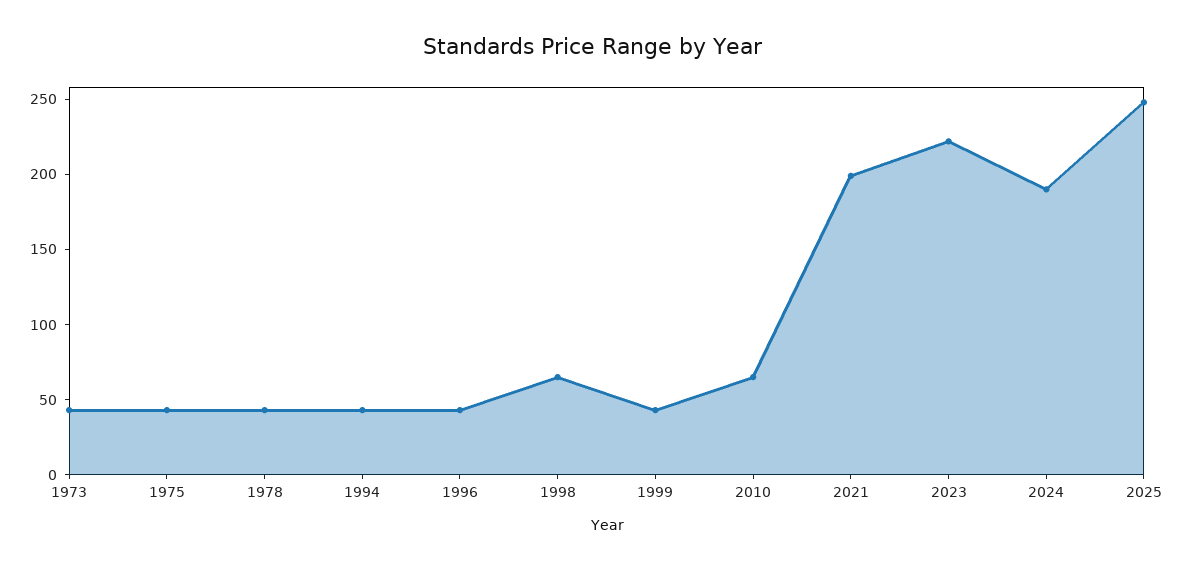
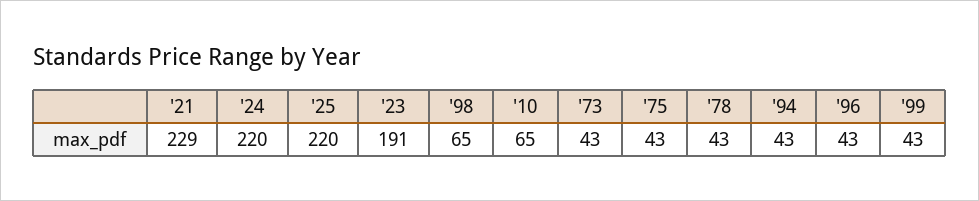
2021: 200 -> 229
2023: 220 -> 191
2024: 190 -> 220
2025: 250 -> 220

